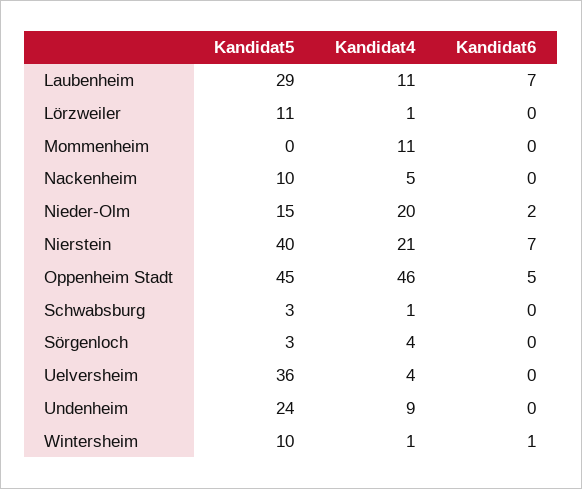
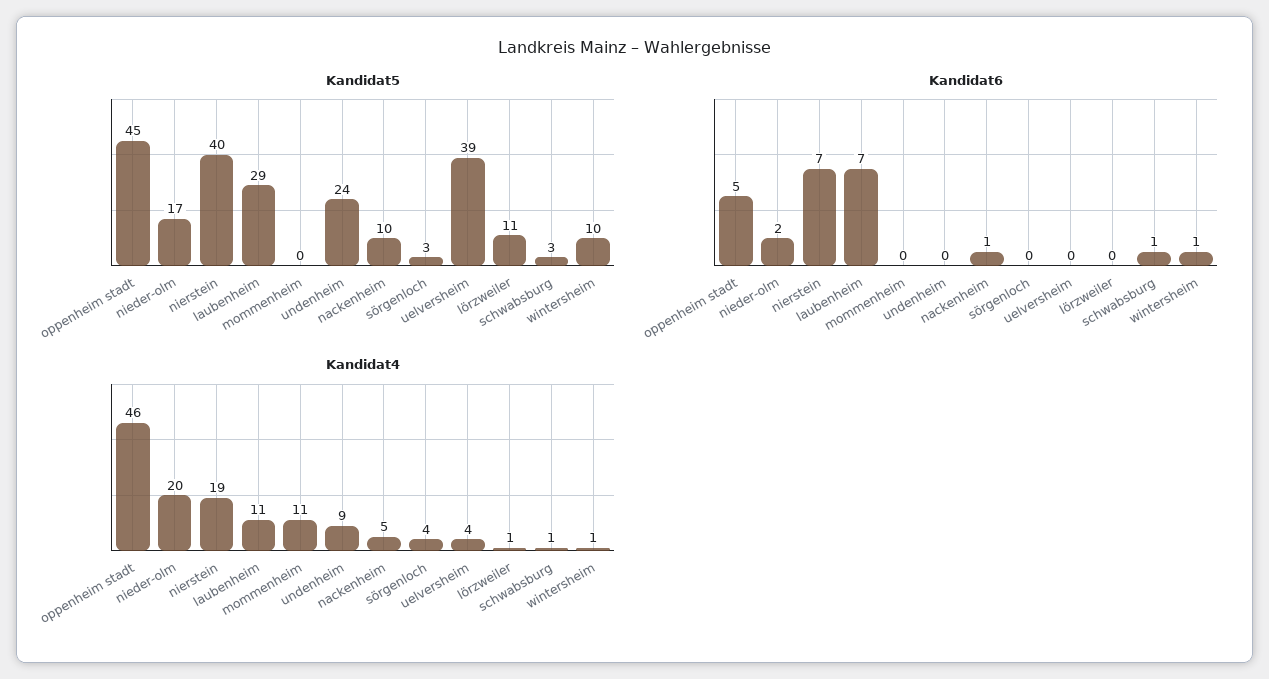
Kandidat6, Nackenheim: 0 -> 1
Kandidat5, Nieder-Olm: 15 -> 17
Kandidat4, Nierstein: 21 -> 19
Kandidat6, Schwabsburg: 0 -> 1
Kandidat5, Uelversheim: 36 -> 39

